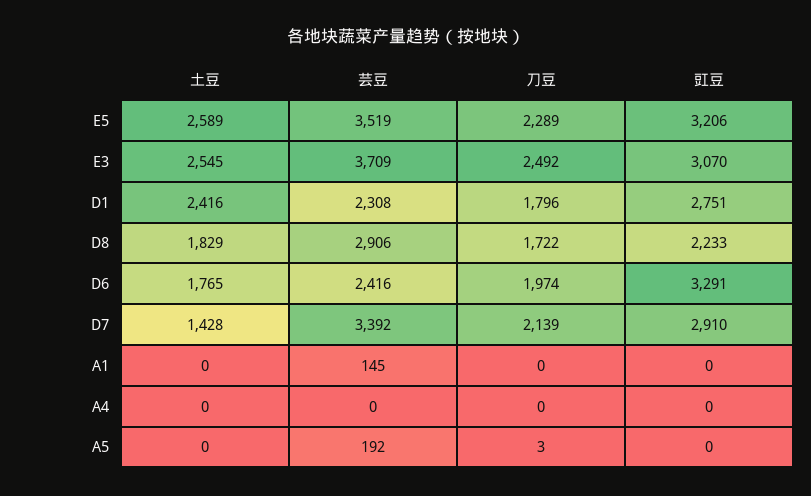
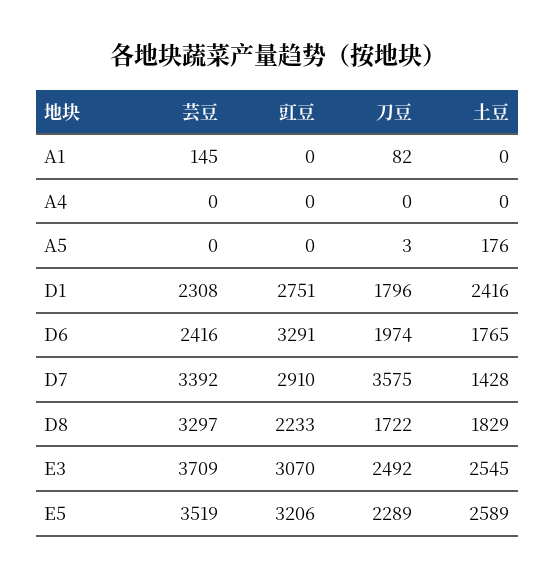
芸豆, D8: 2906 -> 3297
刀豆, D7: 2139 -> 3575
刀豆, A1: 0 -> 82
土豆, A5: 0 -> 176
芸豆, A5: 192 -> 0

